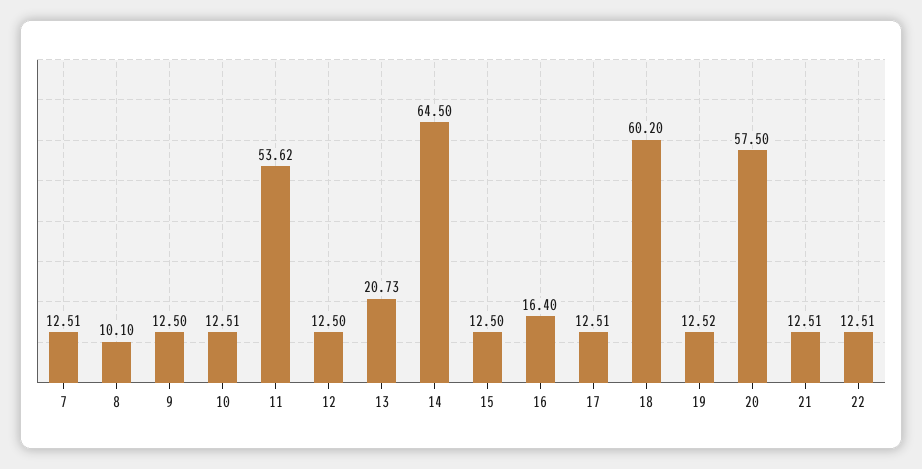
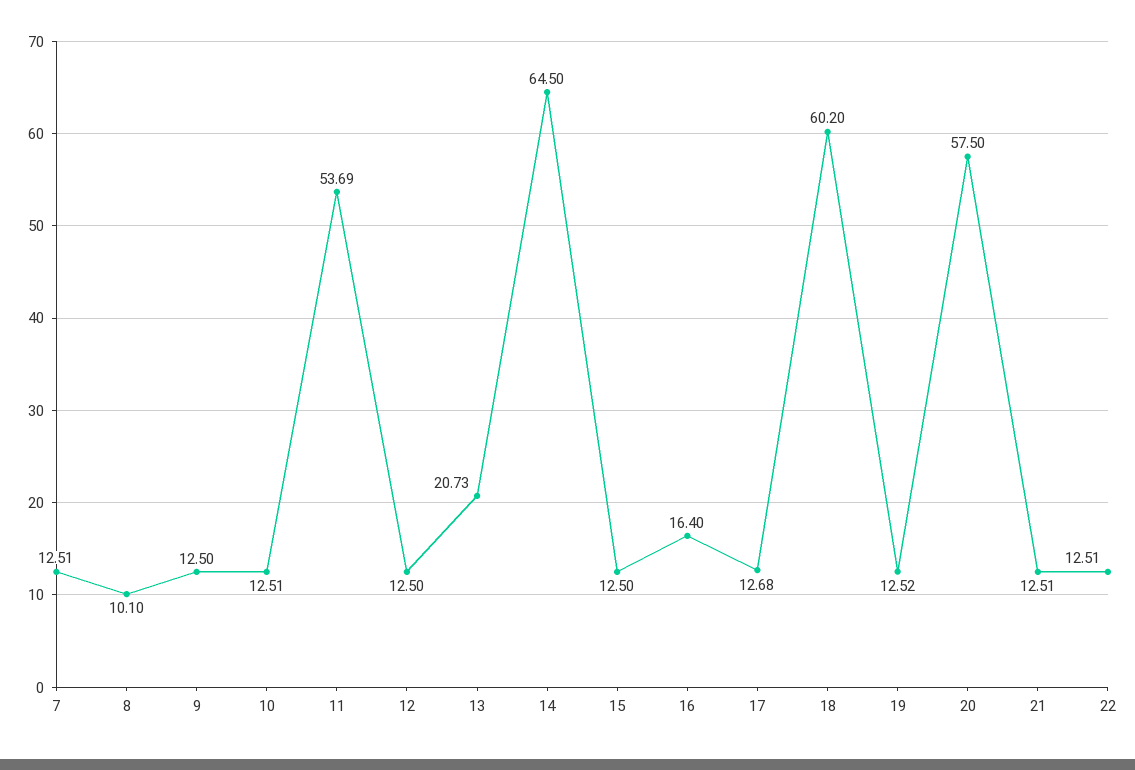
11: 53.62 -> 53.69
17: 12.51 -> 12.68

